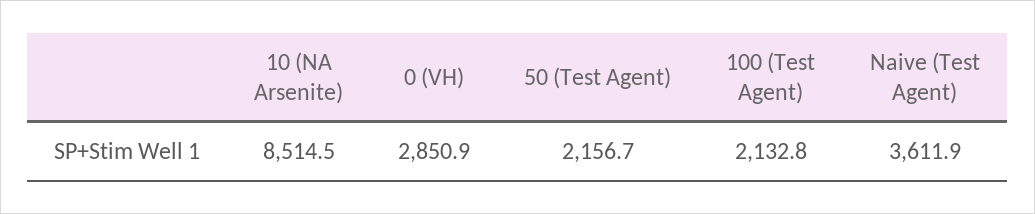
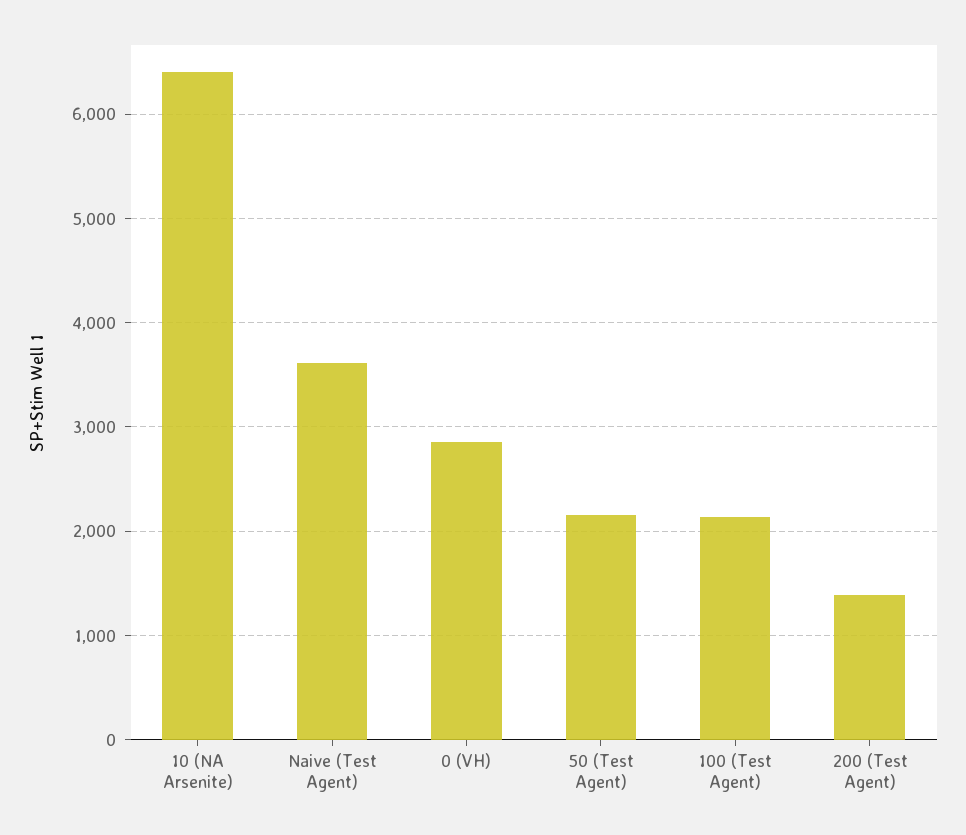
10 (NA Arsenite): 8514.5 -> 6400
200 (Test Agent): none -> 1400

